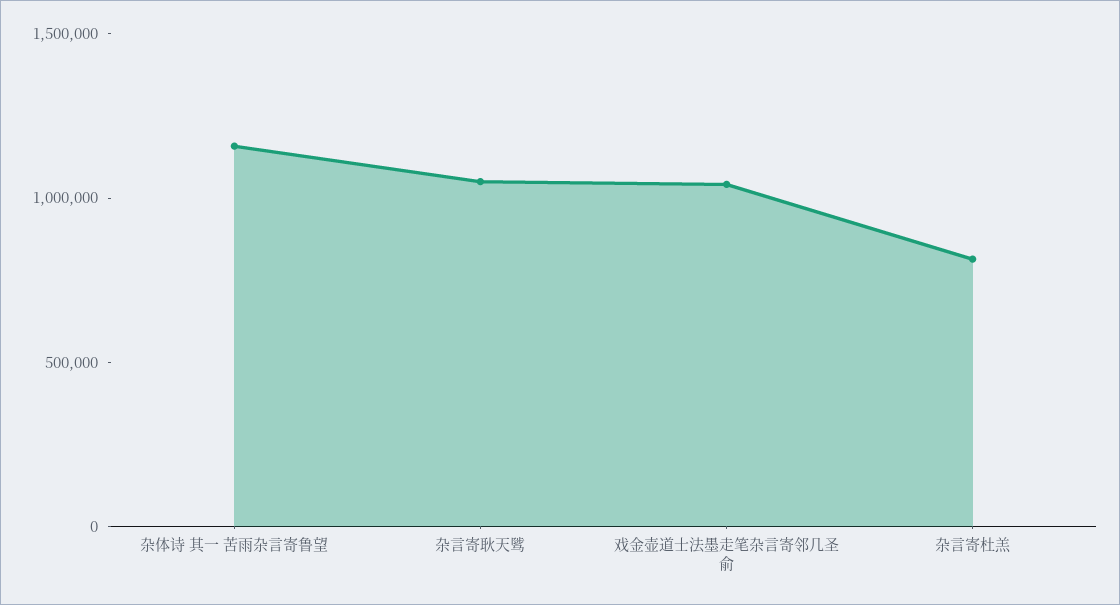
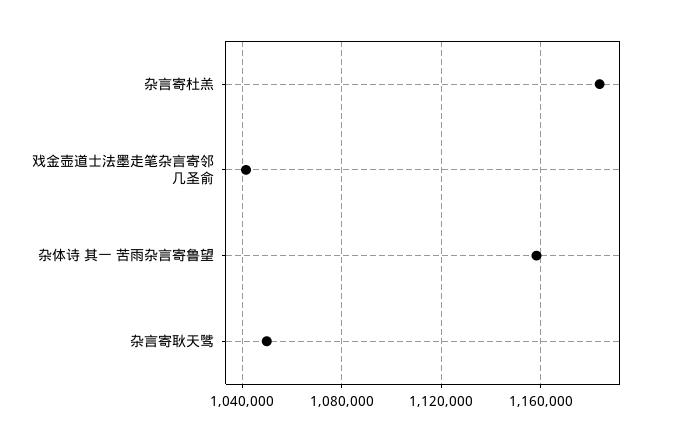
杂言寄杜羔: 800000 -> 1185000

